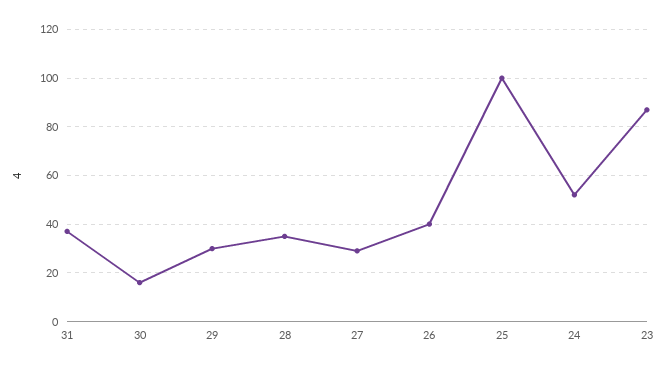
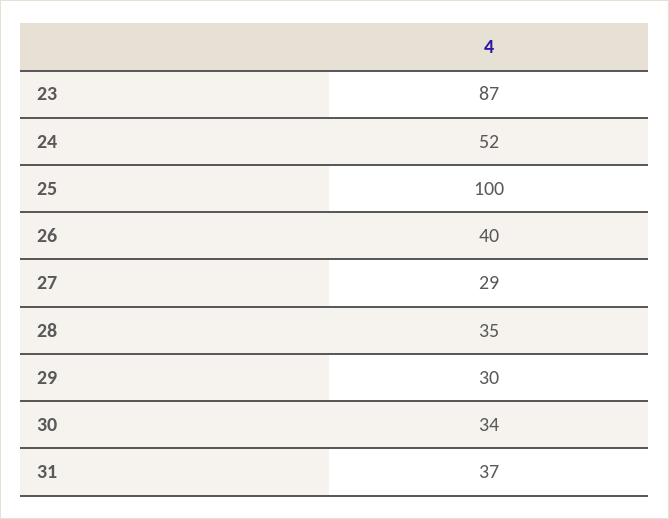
30: 15 -> 34

